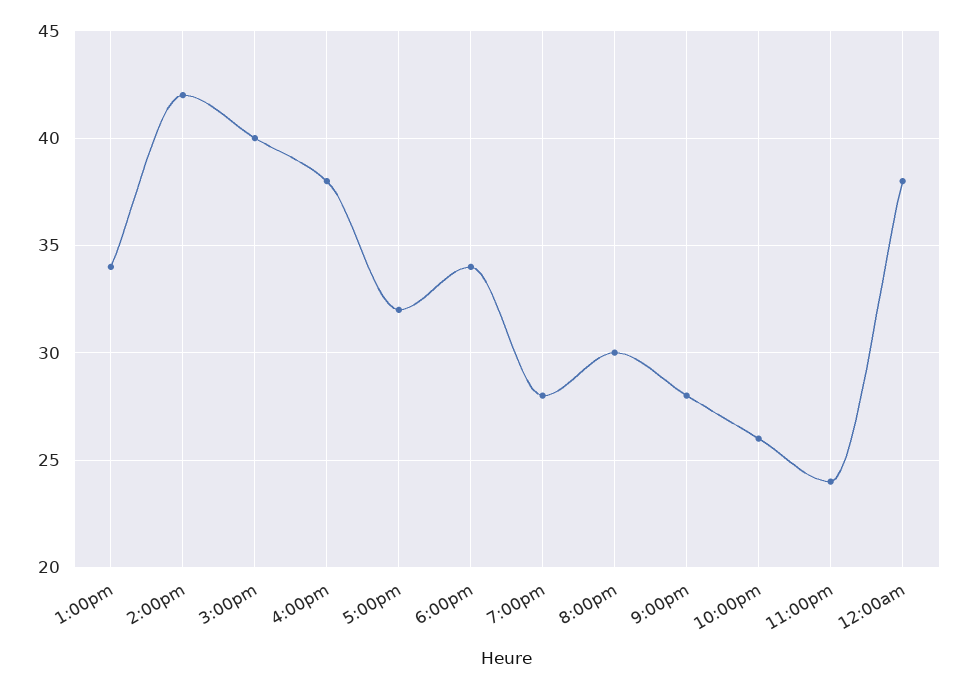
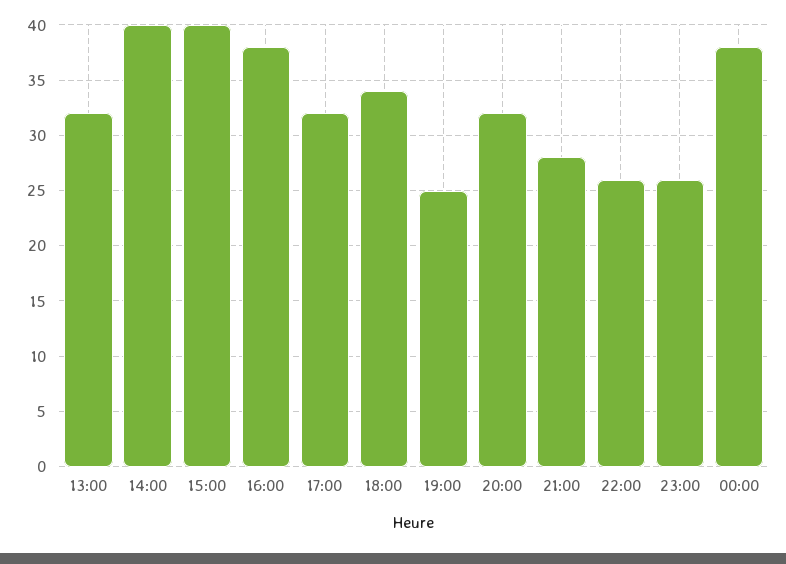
1:00pm: 34 -> 32
2:00pm: 42 -> 40
7:00pm: 28 -> 25
8:00pm: 30 -> 32
11:00pm: 24 -> 26

